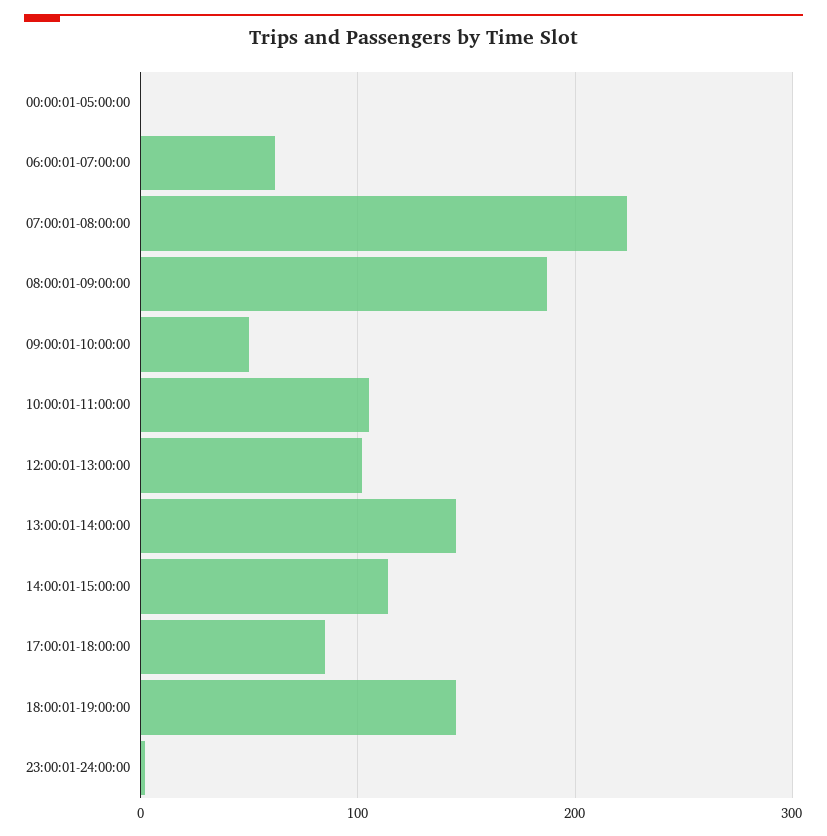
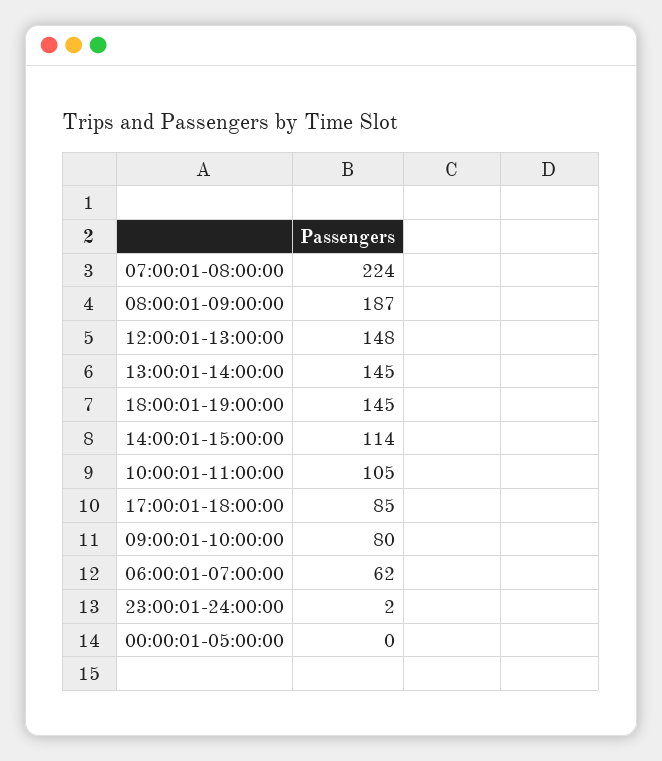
09:00:01-10:00:00: 50 -> 80
12:00:01-13:00:00: 100 -> 148

